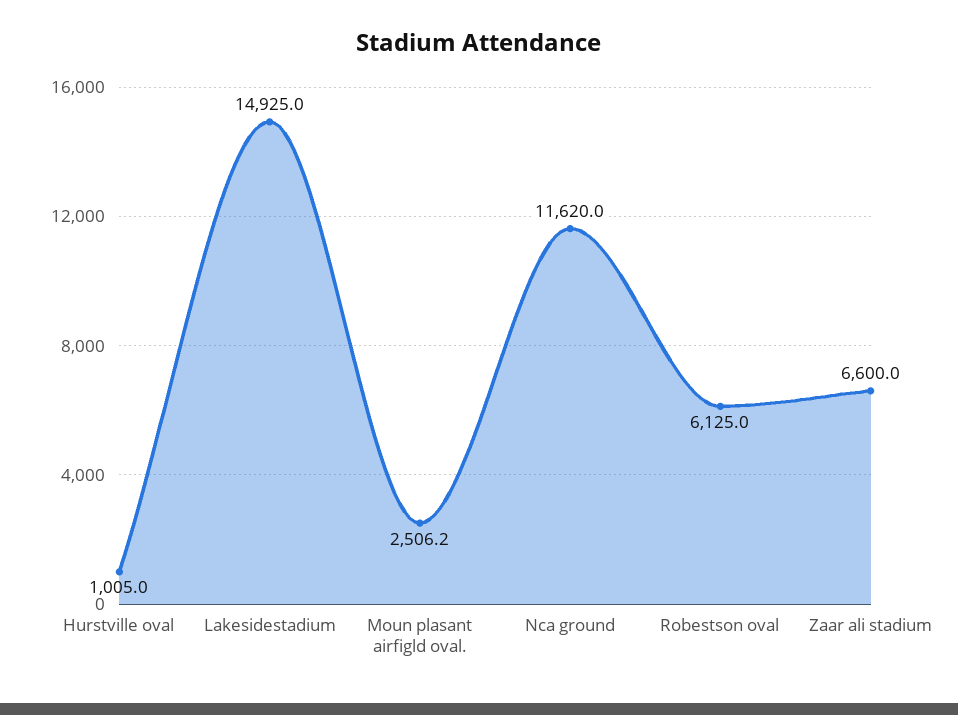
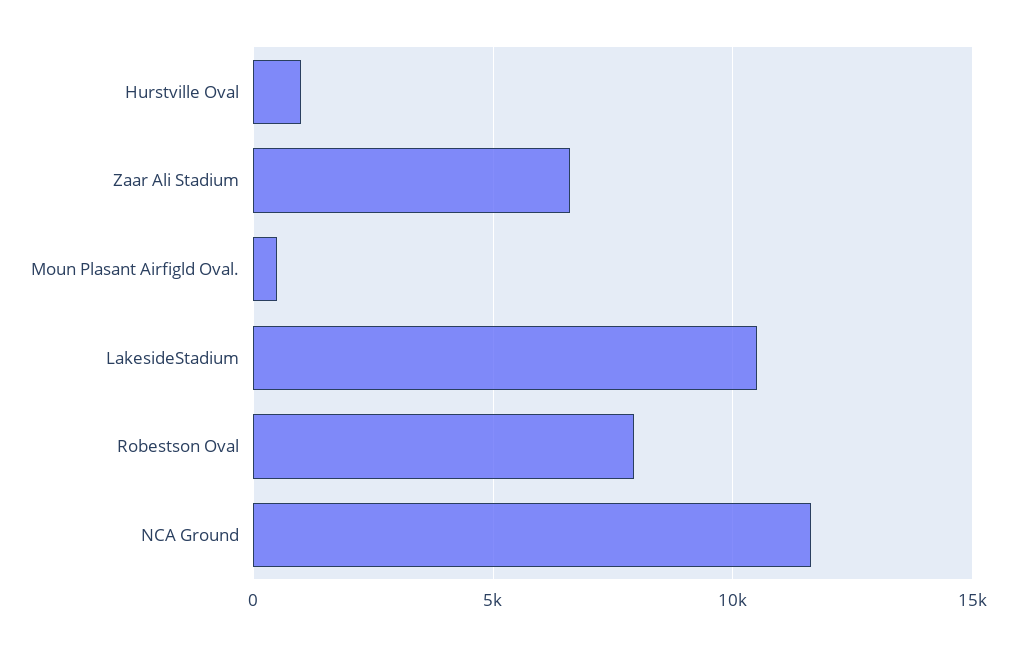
Lakesidestadium: 14925 -> 10500
Moun plasant airfigld oval.: 2506.2 -> 500
Robestson oval: 6125 -> 8000

